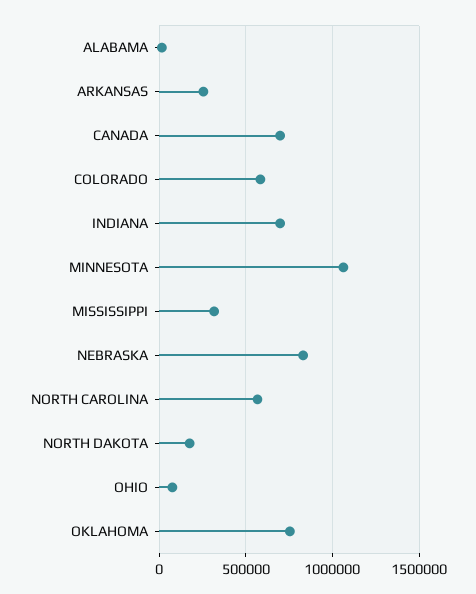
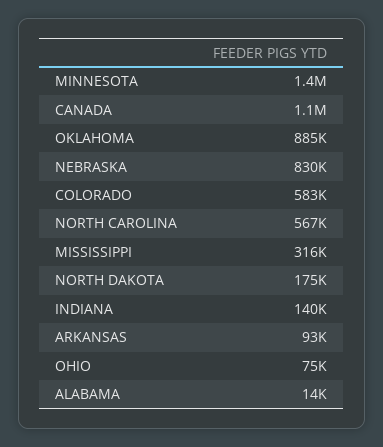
ARKANSAS: 250000 -> 93000
CANADA: 700000 -> 1100000
INDIANA: 700000 -> 140000
MINNESOTA: 1050000 -> 1400000
OKLAHOMA: 750000 -> 885000

